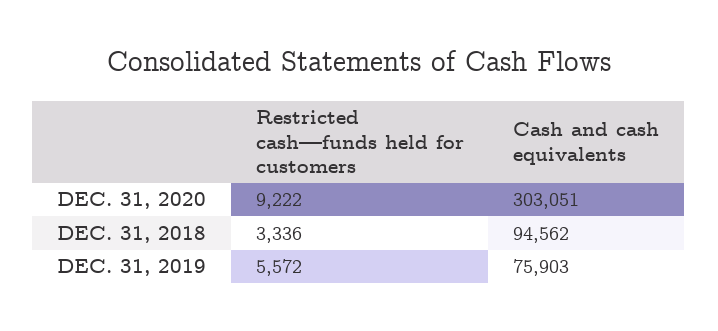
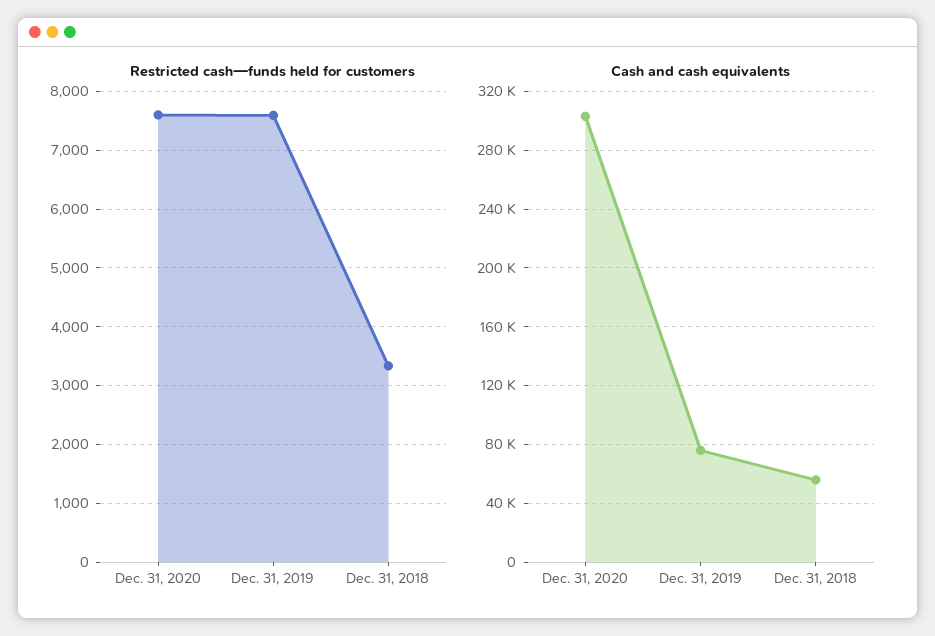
Restricted cash—funds held for customers, DEC. 31, 2020: 9222 -> 7600
Cash and cash equivalents, DEC. 31, 2018: 94562 -> 55000
Restricted cash—funds held for customers, DEC. 31, 2019: 5572 -> 7600

